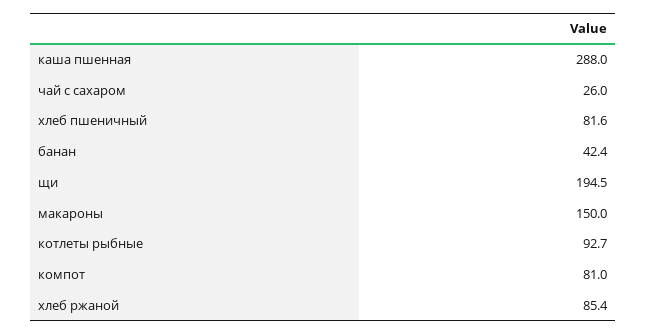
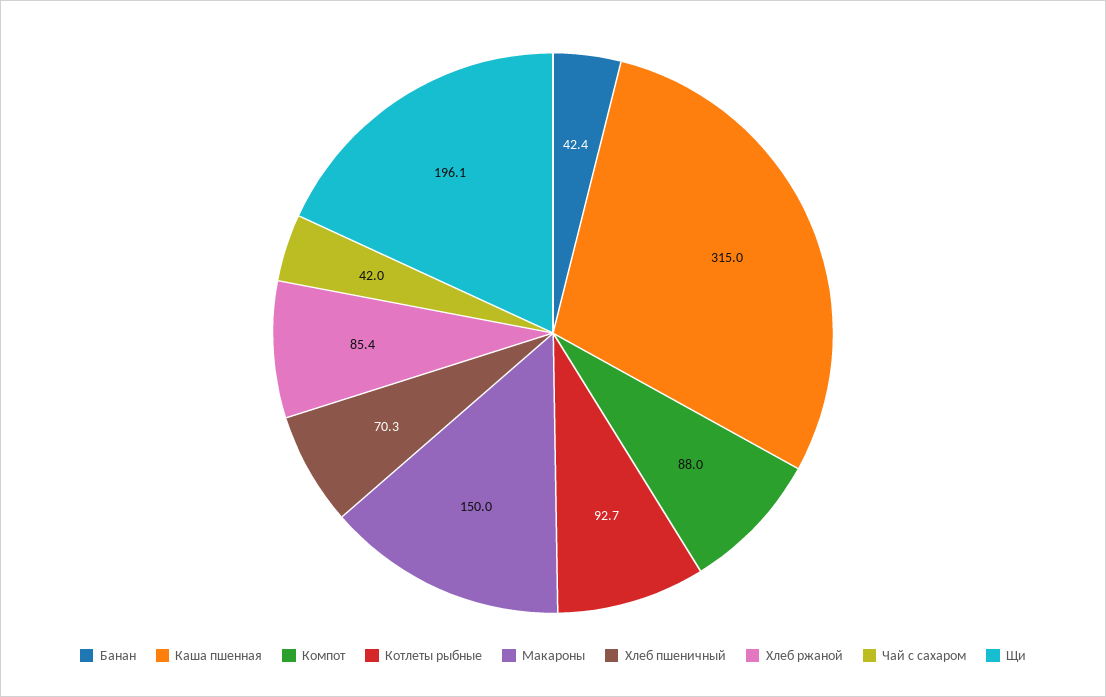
каша пшенная: 288 -> 315
чай с сахаром: 26 -> 42
хлеб пшеничный: 81.6 -> 70.3
щи: 194.5 -> 196.1
компот: 81 -> 88

